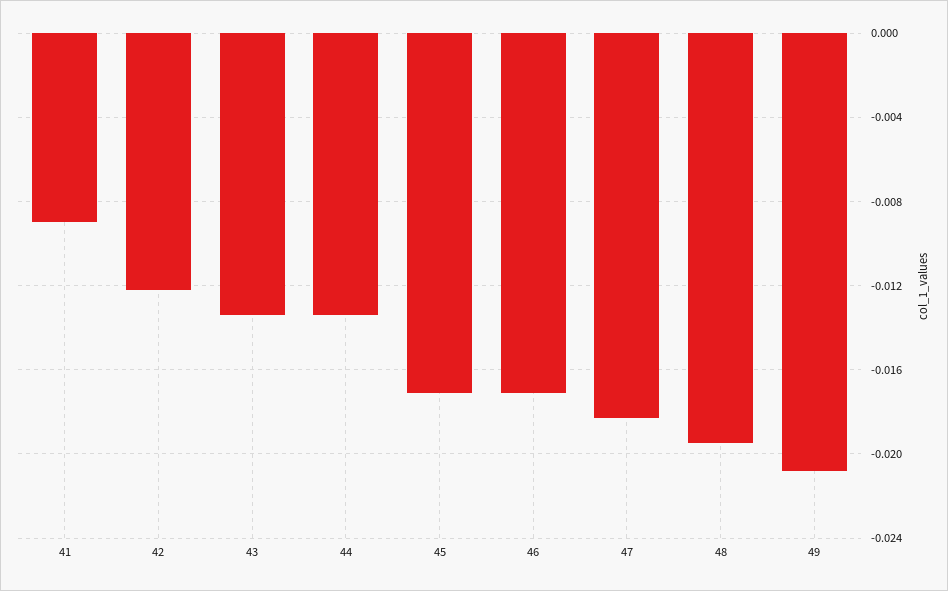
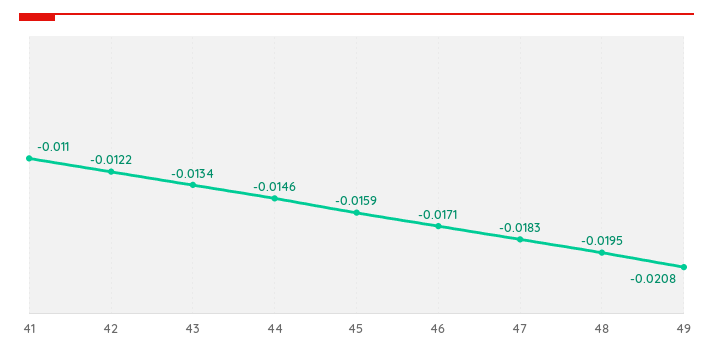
41: -0.009 -> -0.011
44: -0.0135 -> -0.0146
45: -0.017 -> -0.0159

